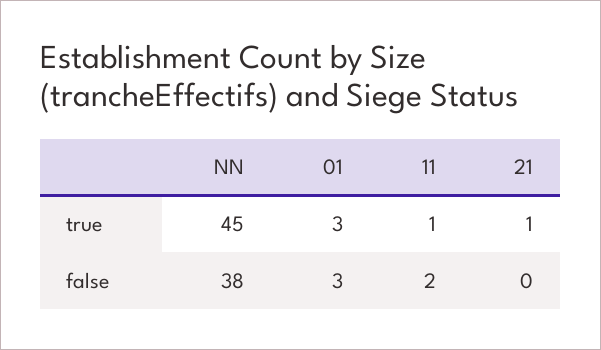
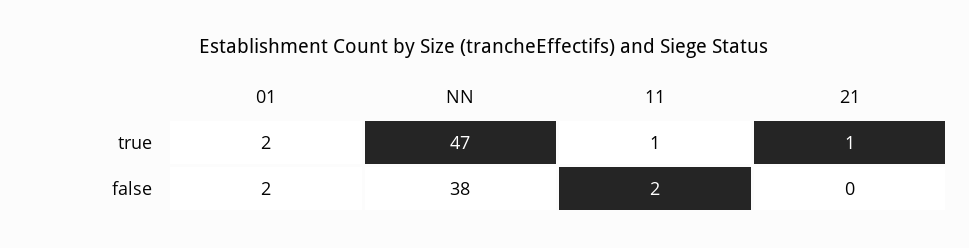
NN, true: 45 -> 47
01, true: 3 -> 2
01, false: 3 -> 2

